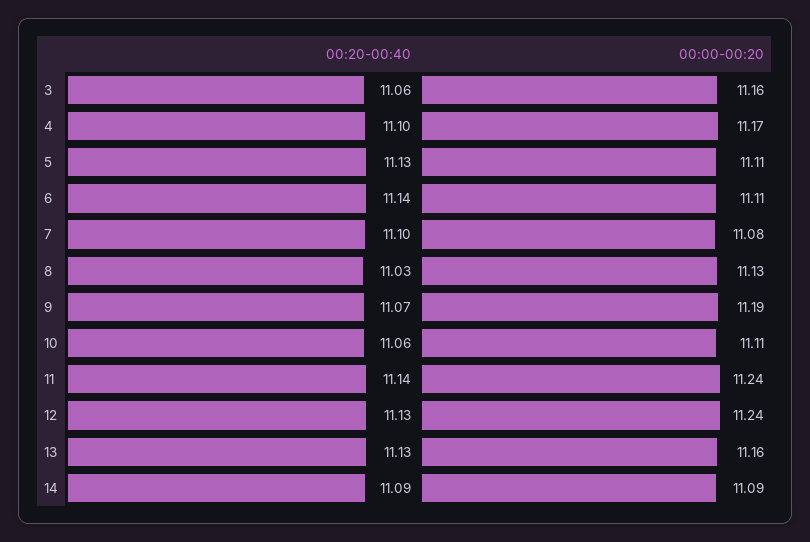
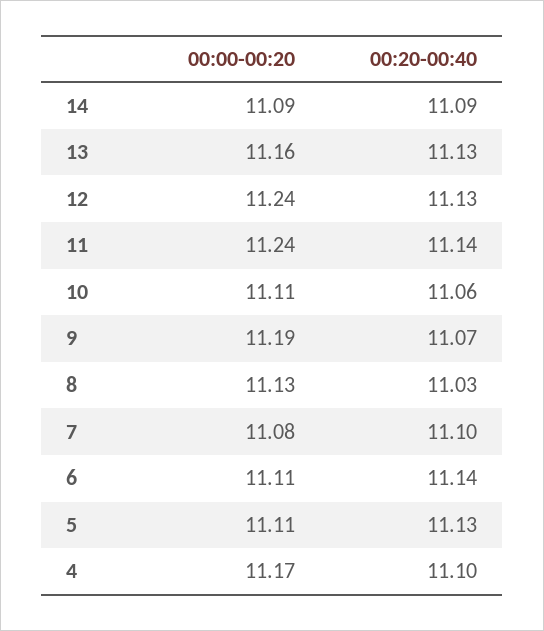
00:20-00:40, 3: 11.06 -> none
00:00-00:20, 3: 11.16 -> none

